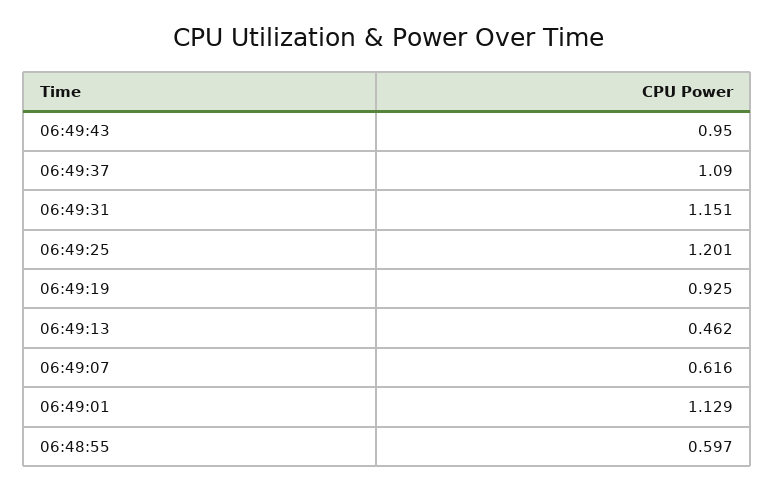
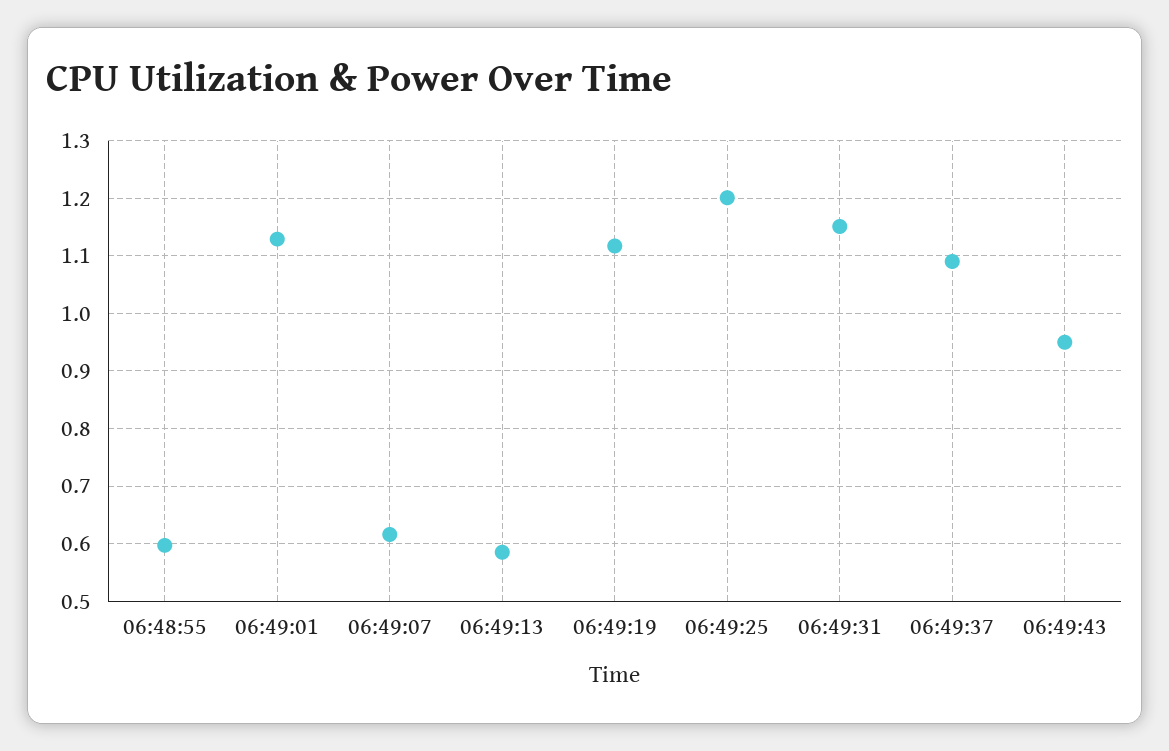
06:49:19: 0.925 -> 1.12
06:49:13: 0.462 -> 0.58

